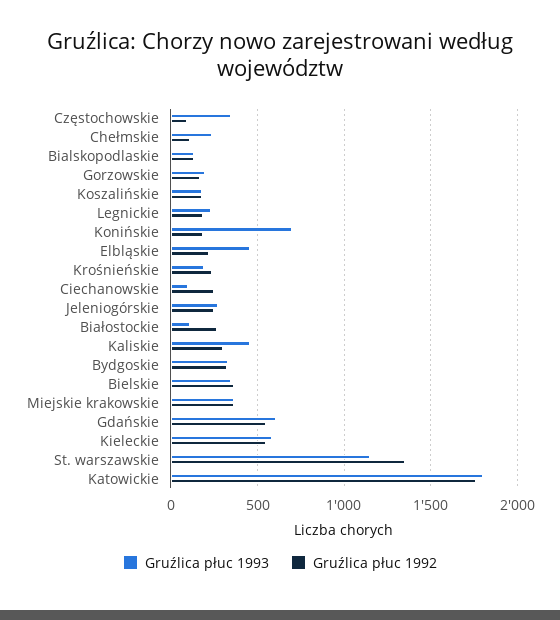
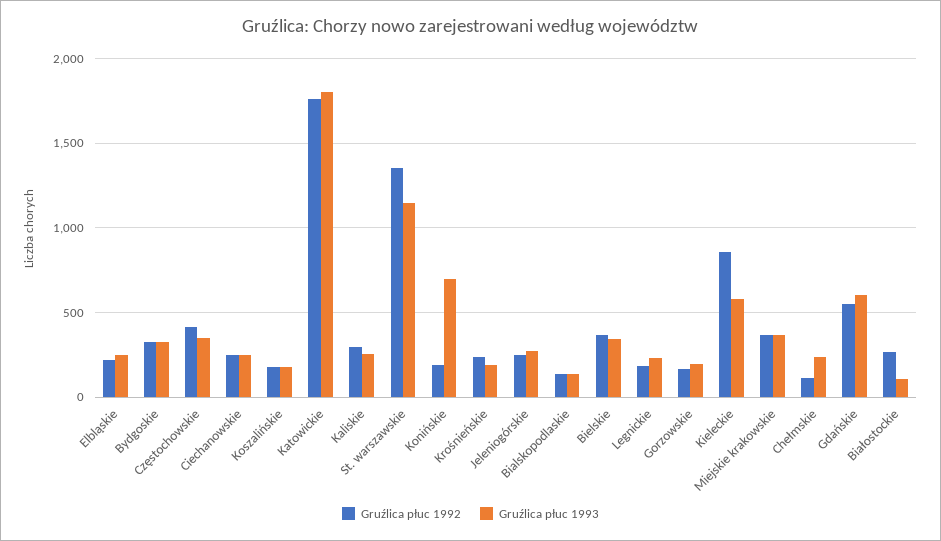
Gruźlica płuc 1992, Częstochowskie: 100 -> 400
Gruźlica płuc 1993, Elbląskie: 450 -> 250
Gruźlica płuc 1993, Ciechanowskie: 100 -> 250
Gruźlica płuc 1993, Kaliskie: 450 -> 250
Gruźlica płuc 1992, Kieleckie: 550 -> 850

